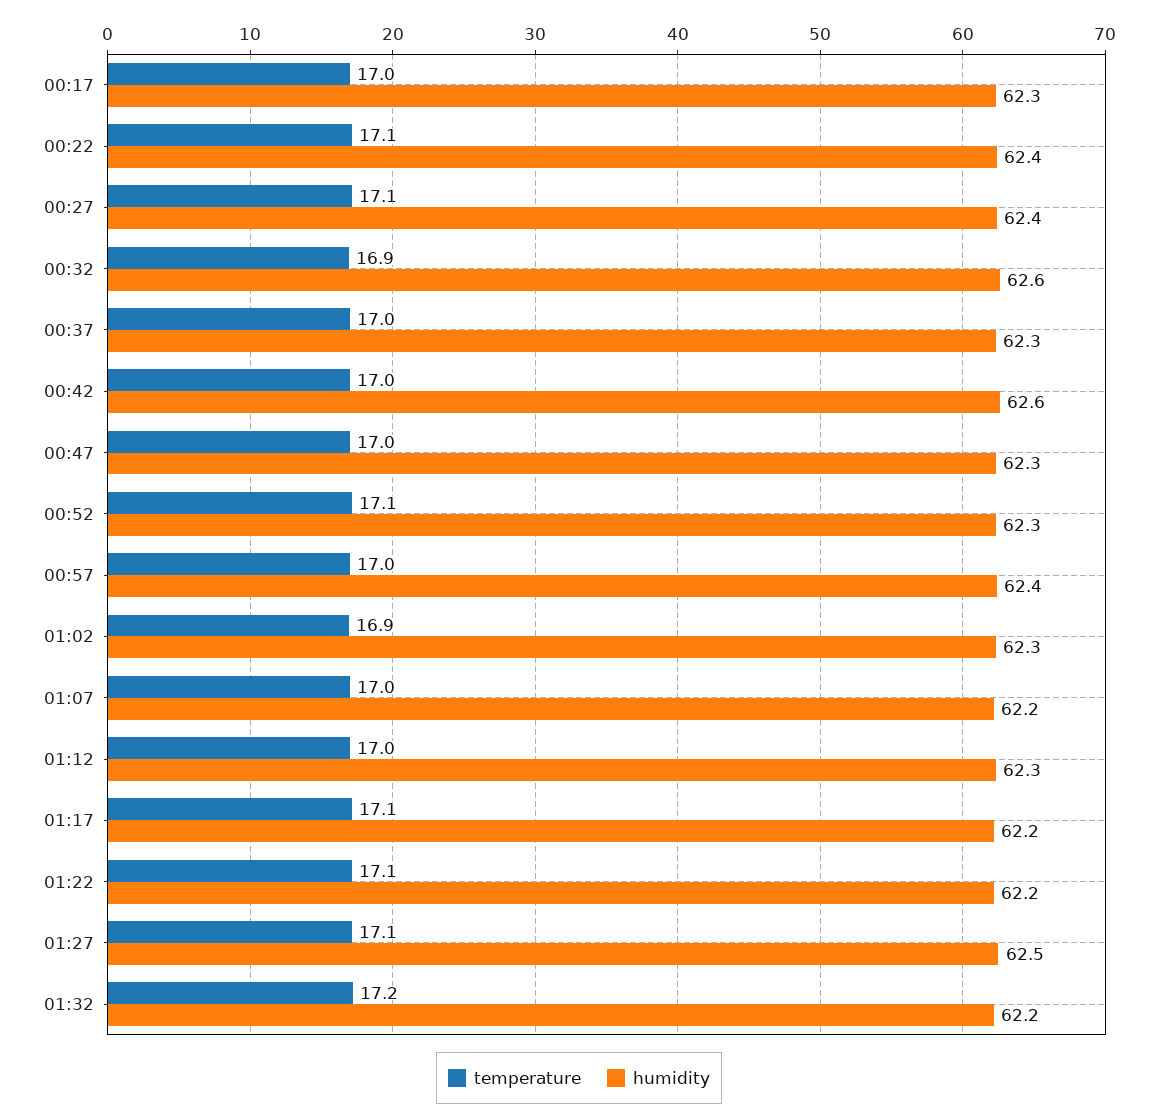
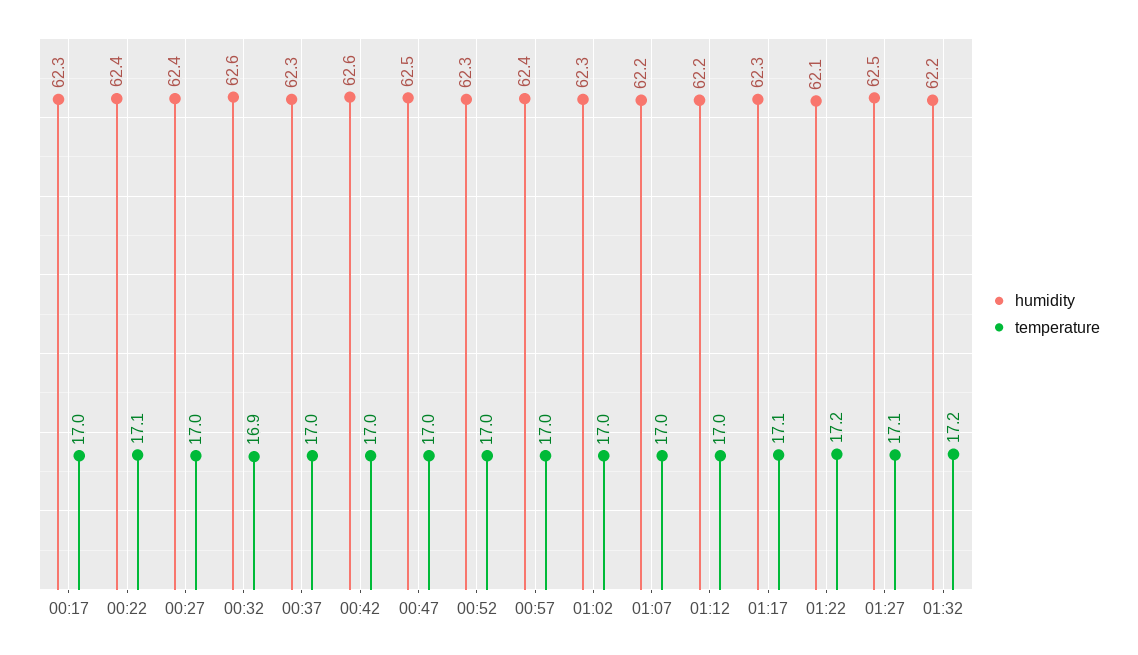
temperature, 00:27: 17.1 -> 17
humidity, 00:47: 62.3 -> 62.5
temperature, 00:52: 17.1 -> 17
temperature, 01:02: 16.9 -> 17
humidity, 01:12: 62.3 -> 62.2
humidity, 01:17: 62.2 -> 62.3
temperature, 01:22: 17.1 -> 17.2
humidity, 01:22: 62.2 -> 62.1

